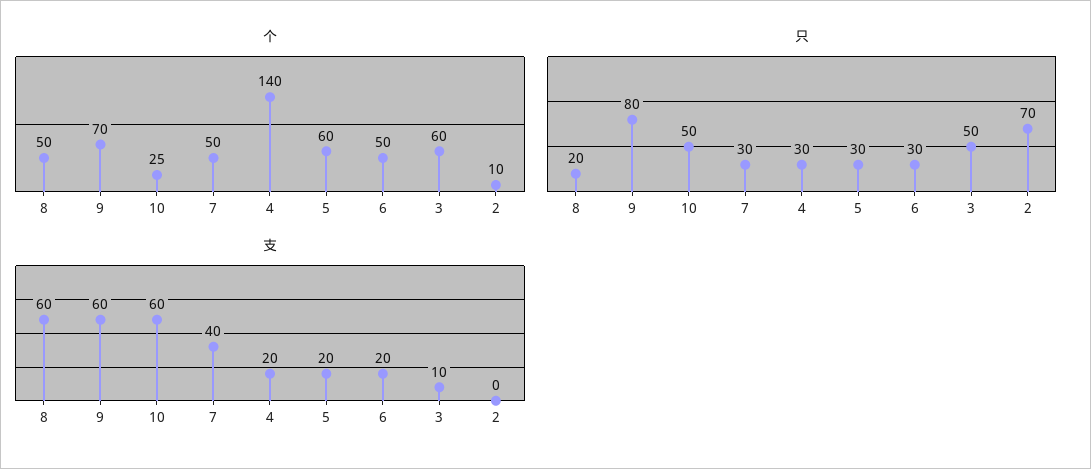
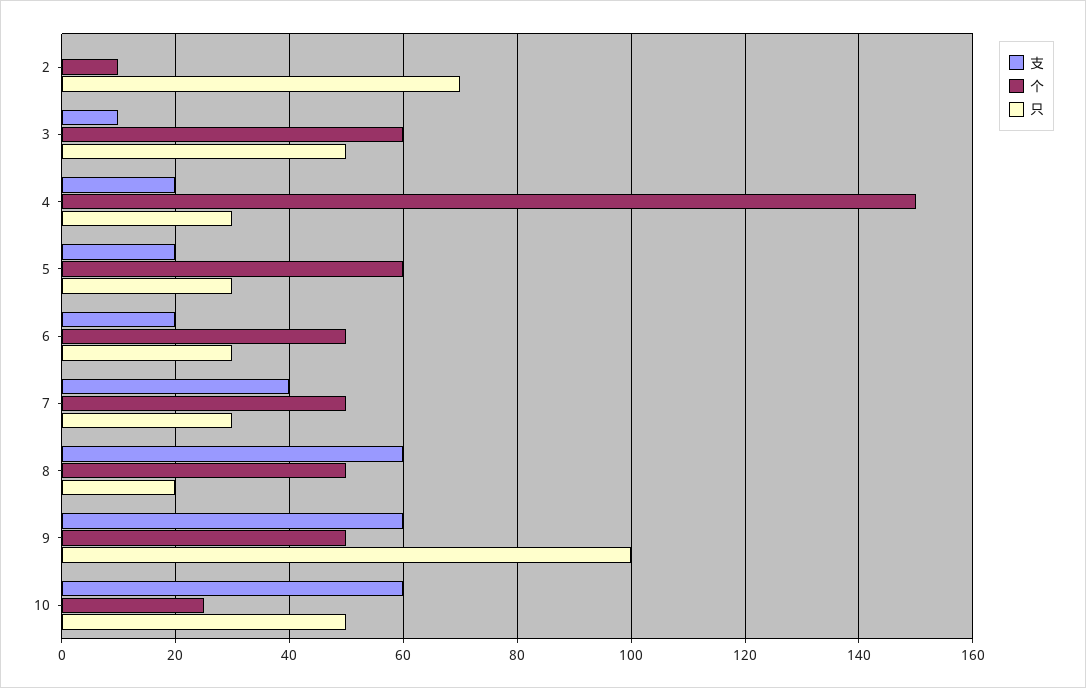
个, 9: 70 -> 50
个, 4: 140 -> 150
只, 9: 80 -> 100

